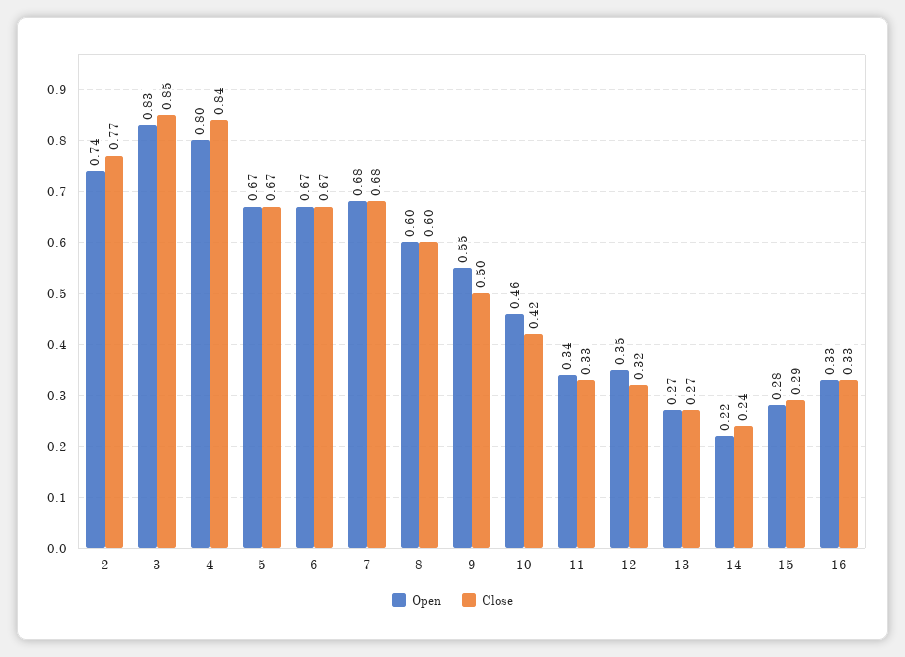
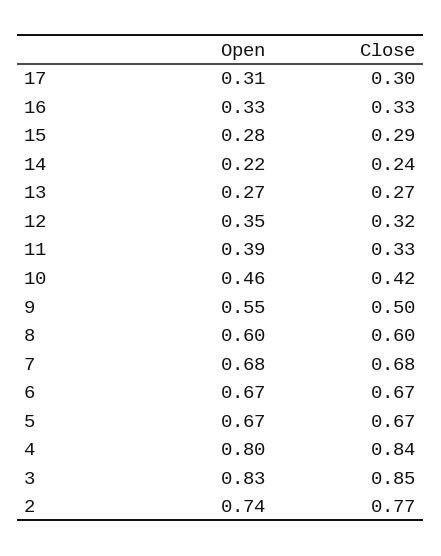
Open, 11: 0.34 -> 0.39
Open, 17: none -> 0.31
Close, 17: none -> 0.3

